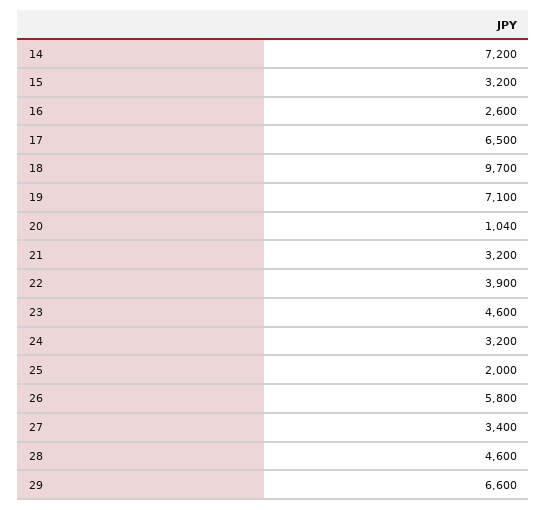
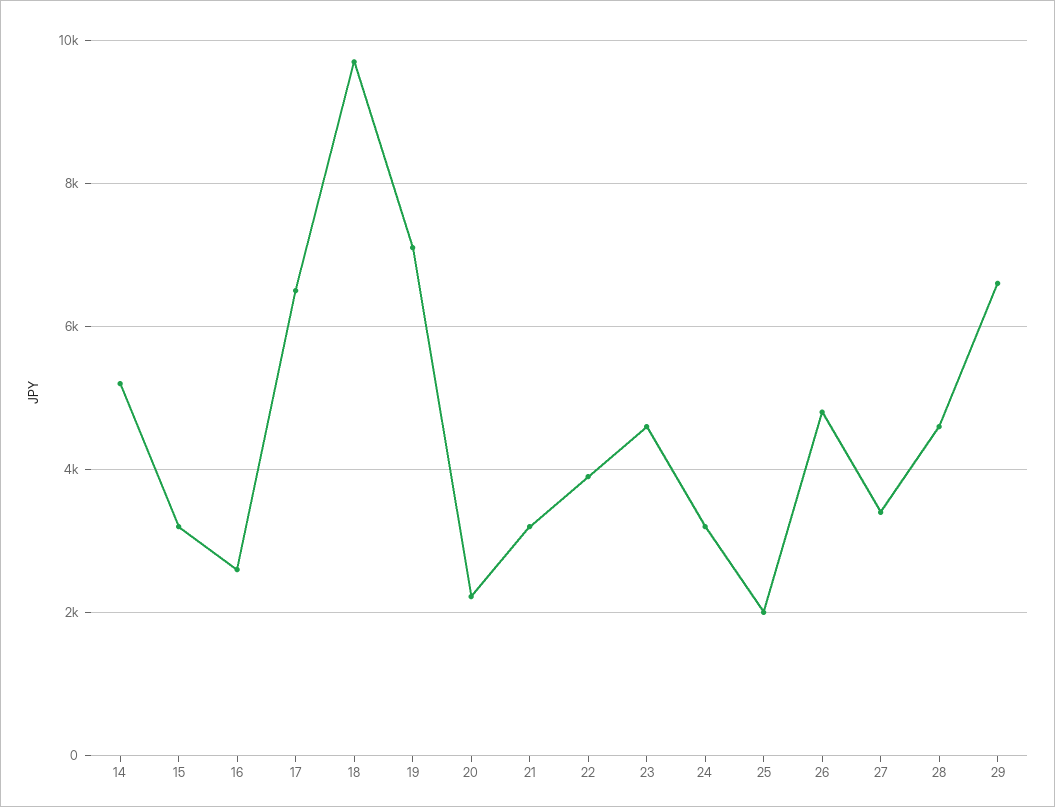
14: 7200 -> 5200
20: 1040 -> 2200
26: 5800 -> 4800

